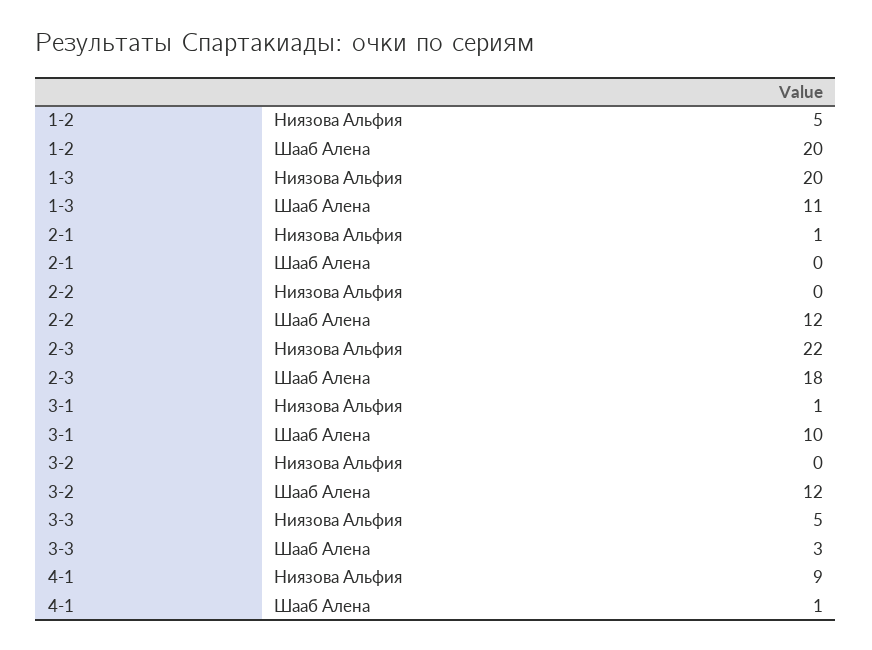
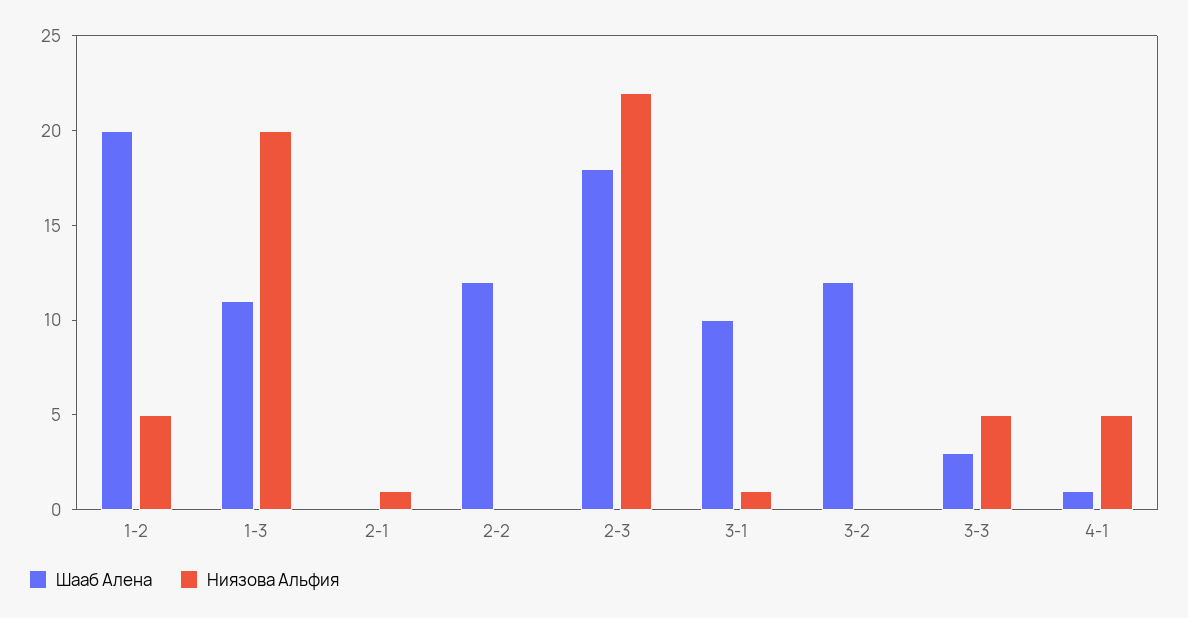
Ниязова Альфия, 4-1: 9 -> 5

